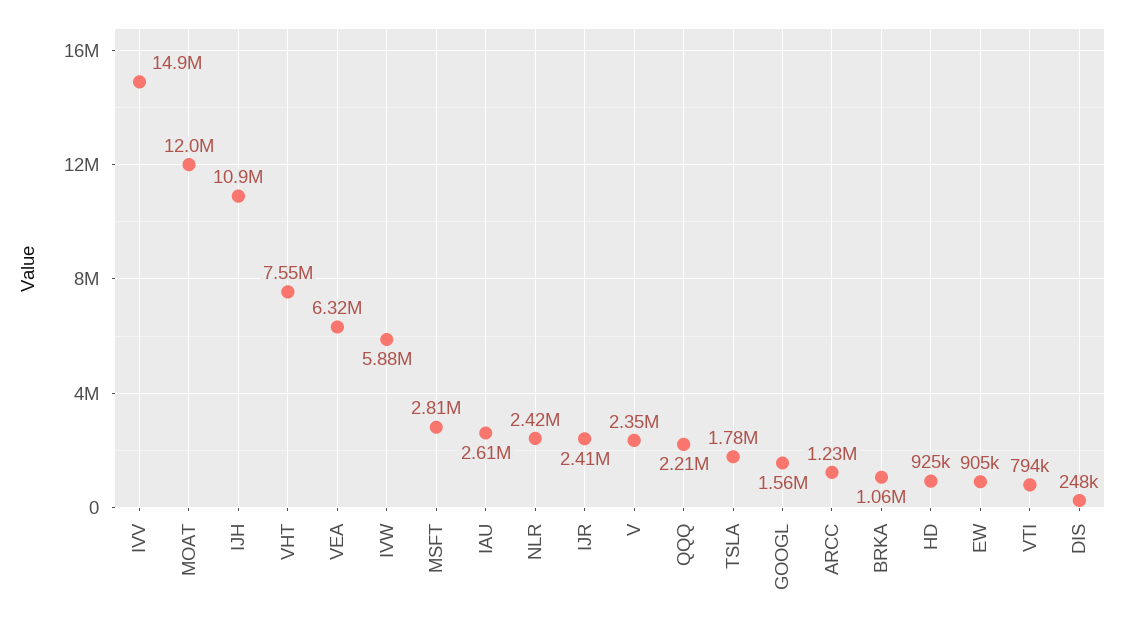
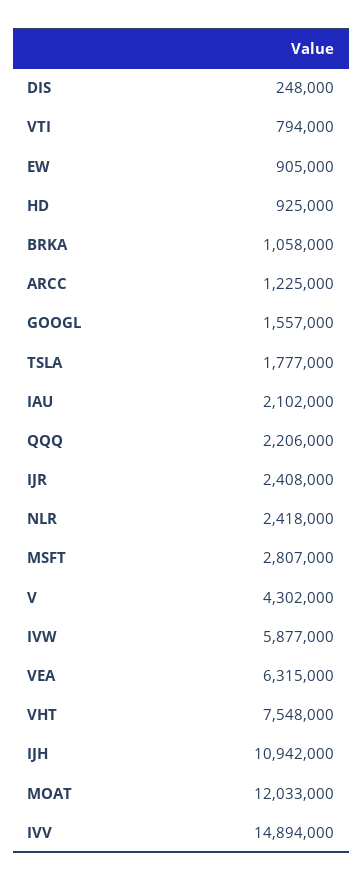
IAU: 2610000 -> 2102000
V: 2350000 -> 4302000

